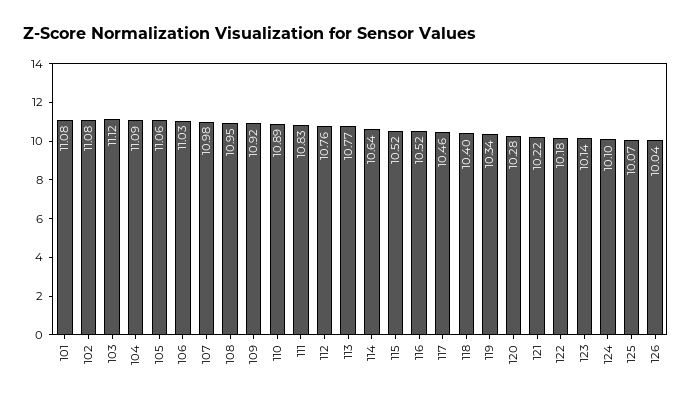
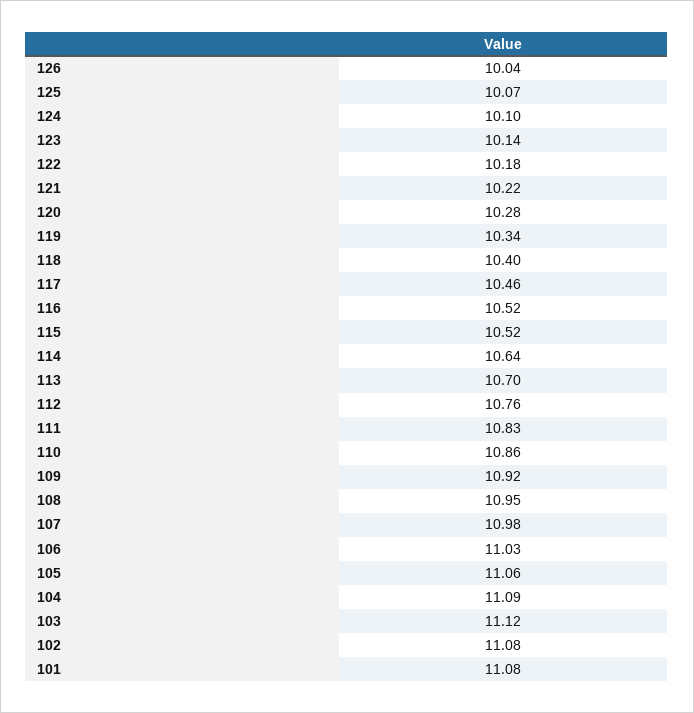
110: 10.89 -> 10.86
113: 10.77 -> 10.7

